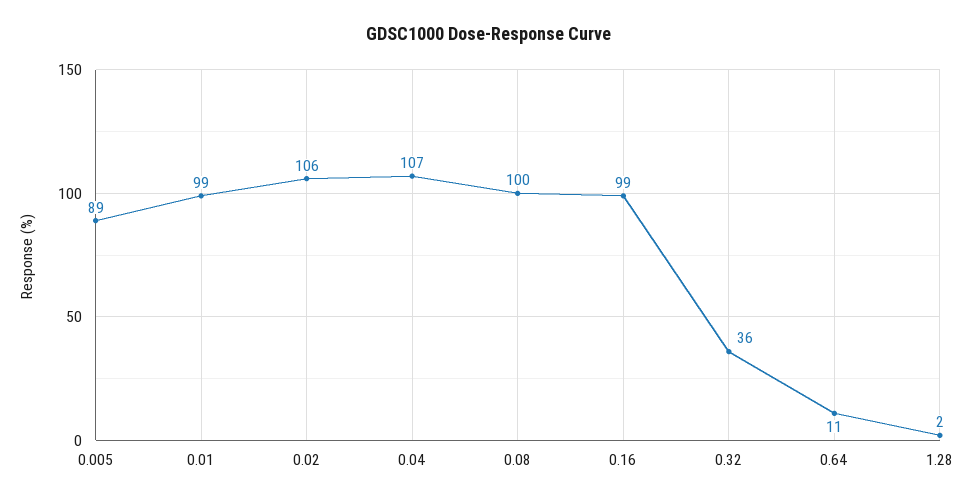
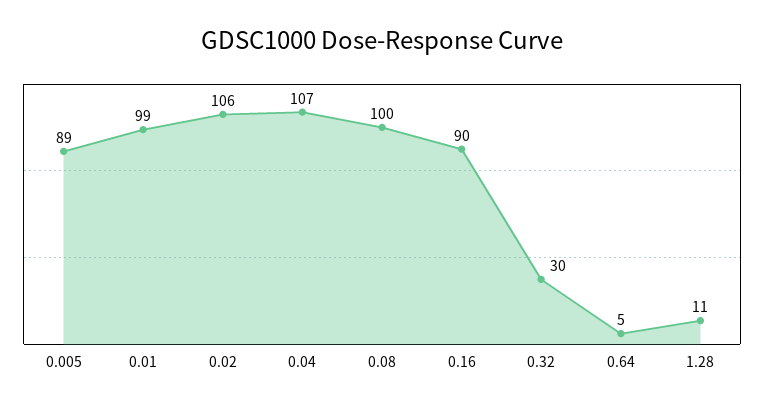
0.16: 99 -> 90
0.32: 36 -> 30
0.64: 11 -> 5
1.28: 2 -> 11

